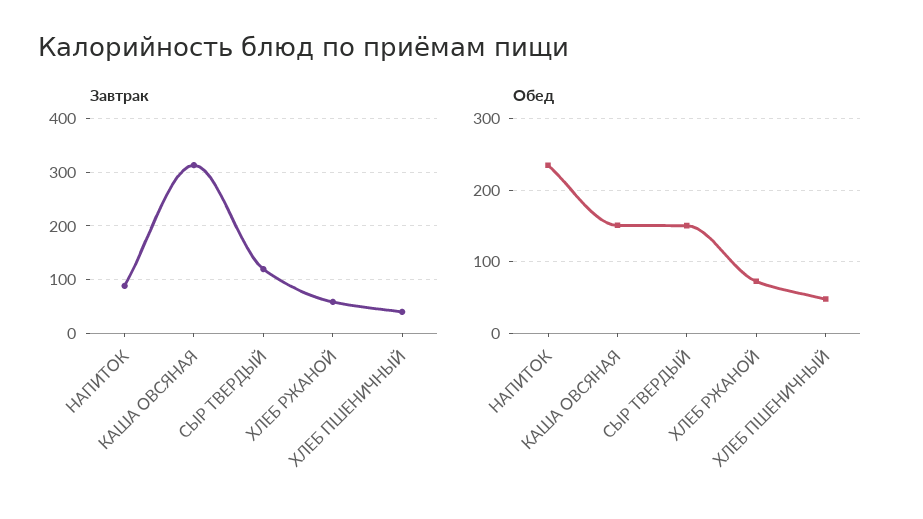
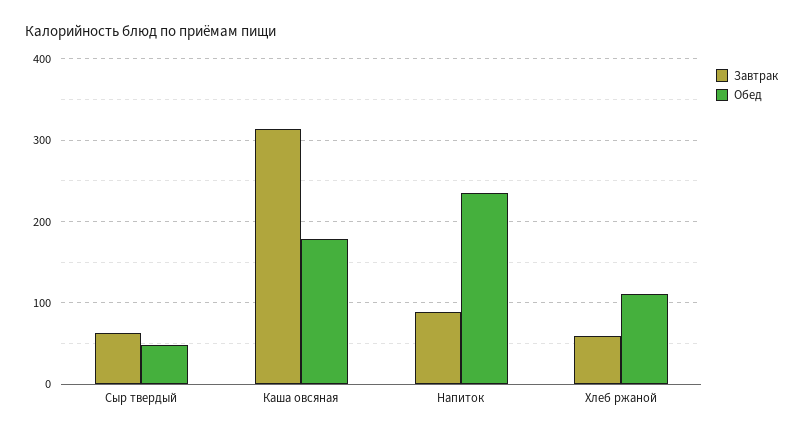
Завтрак, СЫР ТВЕРДЫЙ: 120 -> 60
Завтрак, ХЛЕБ ПШЕНИЧНЫЙ: 40 -> none
Обед, КАША ОВСЯНАЯ: 150 -> 180
Обед, СЫР ТВЕРДЫЙ: 150 -> 50
Обед, ХЛЕБ РЖАНОЙ: 70 -> 110
Обед, ХЛЕБ ПШЕНИЧНЫЙ: 50 -> none

